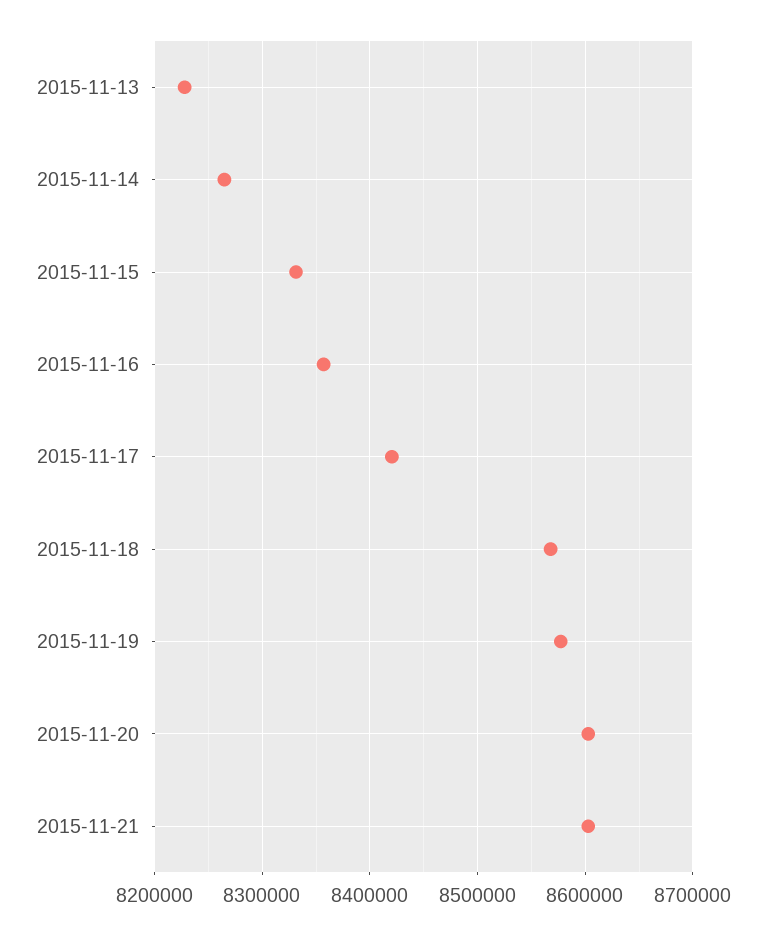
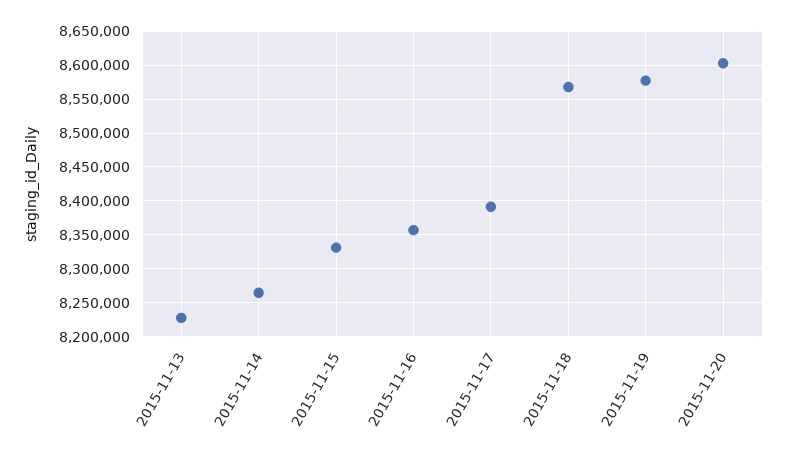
2015-11-17: 8420000 -> 8390000
2015-11-21: 8600000 -> none

